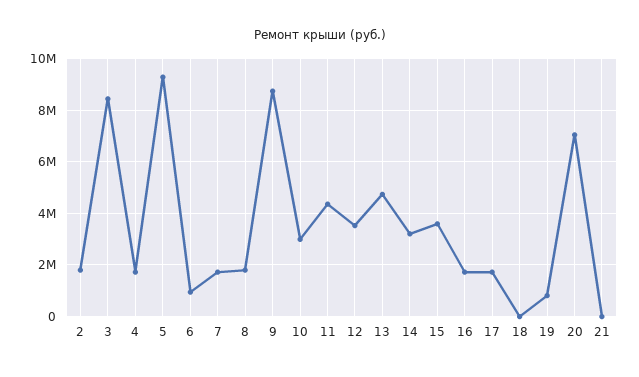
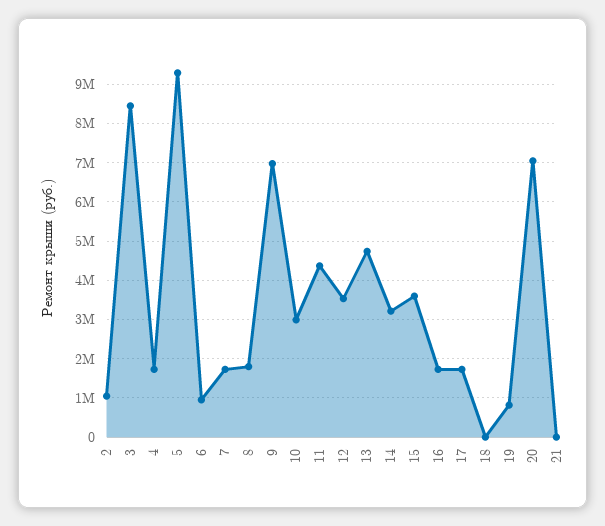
2: 1750000 -> 1000000
9: 8750000 -> 7000000

